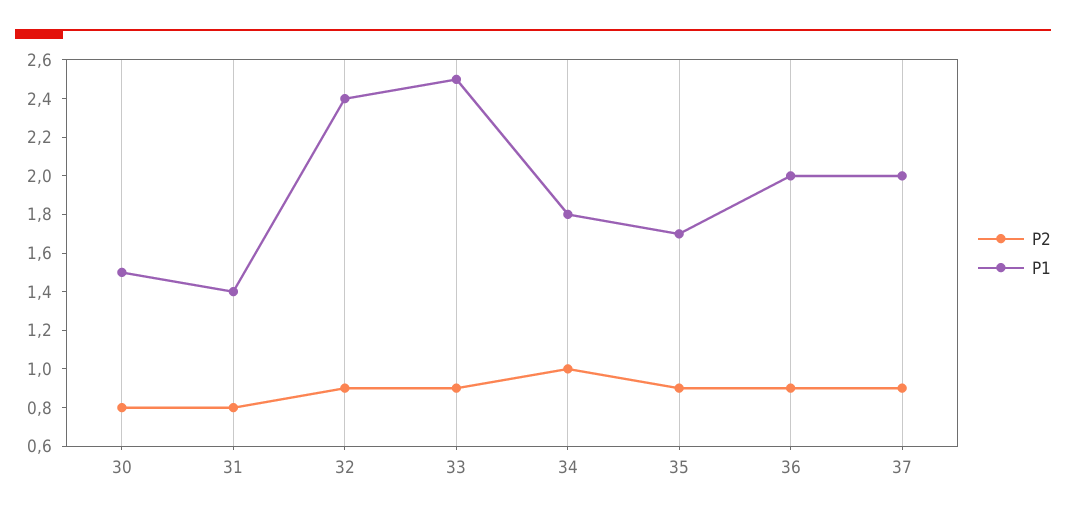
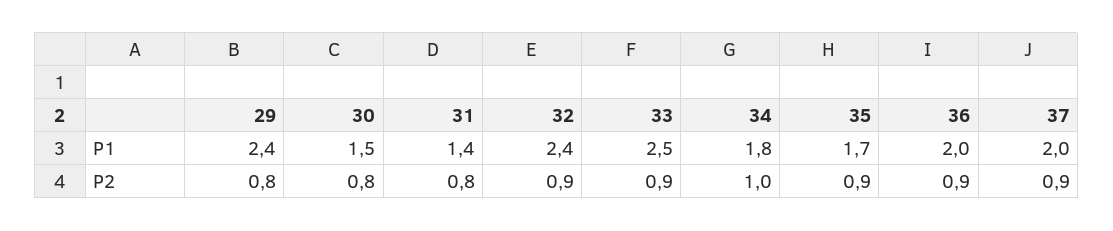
P1, 29: none -> 2.4
P2, 29: none -> 0.8

